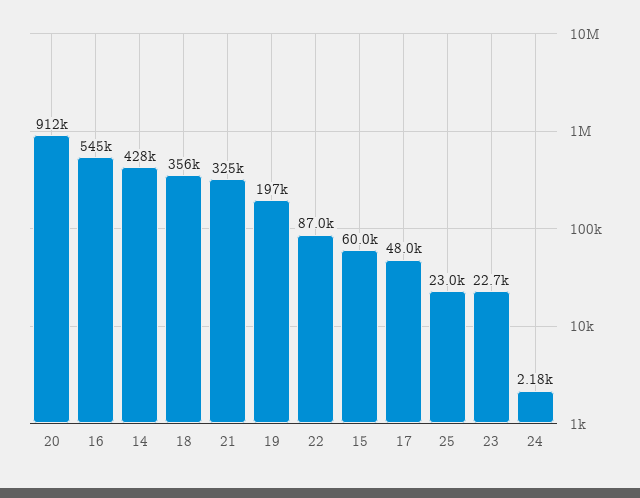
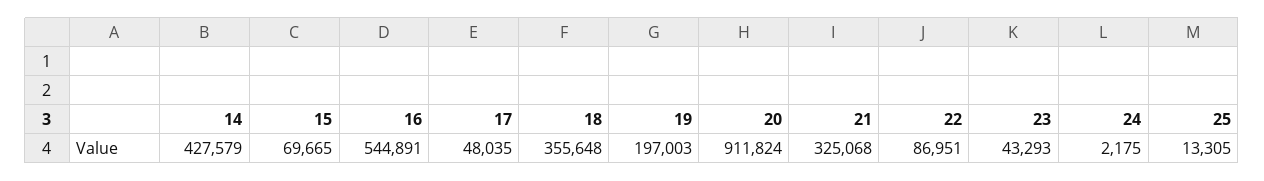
15: 60000 -> 69665
25: 23000 -> 13305
23: 22700 -> 43293

